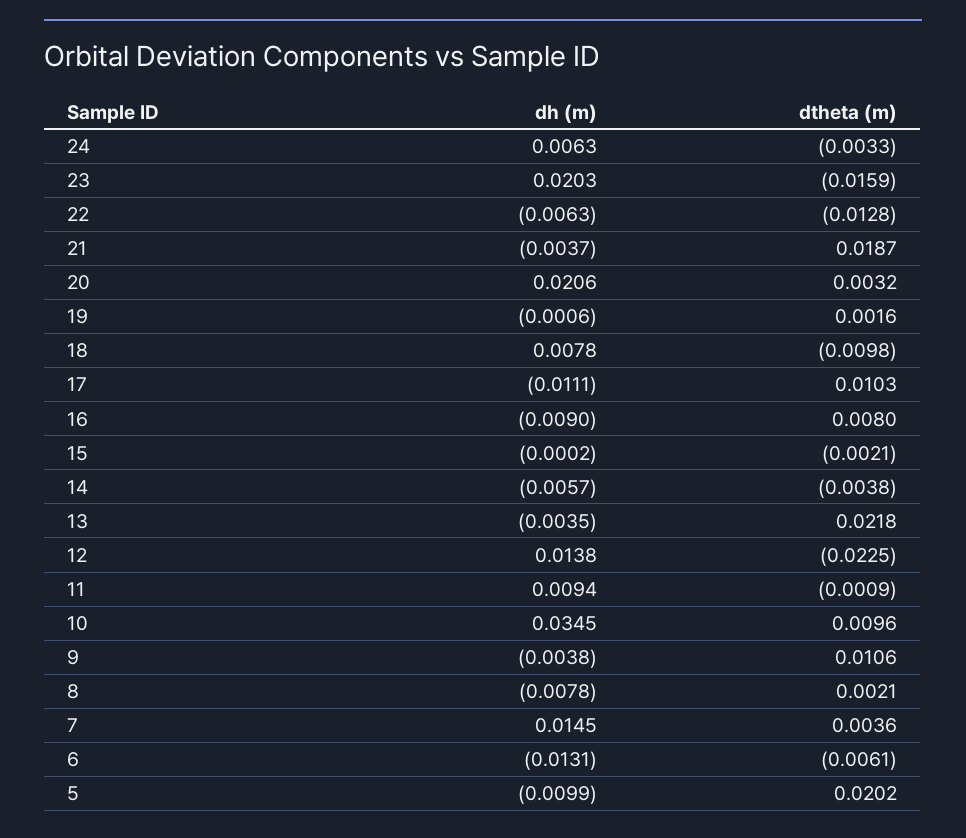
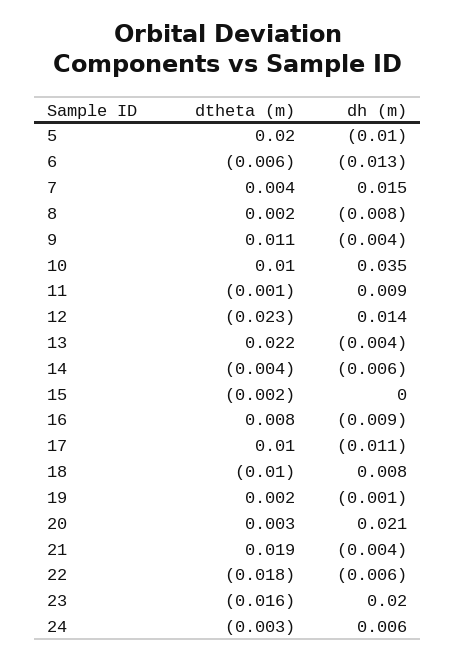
dtheta (m), 22: -0.0128 -> -0.018

